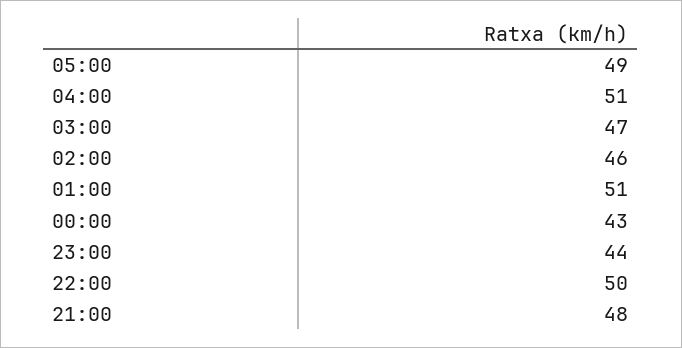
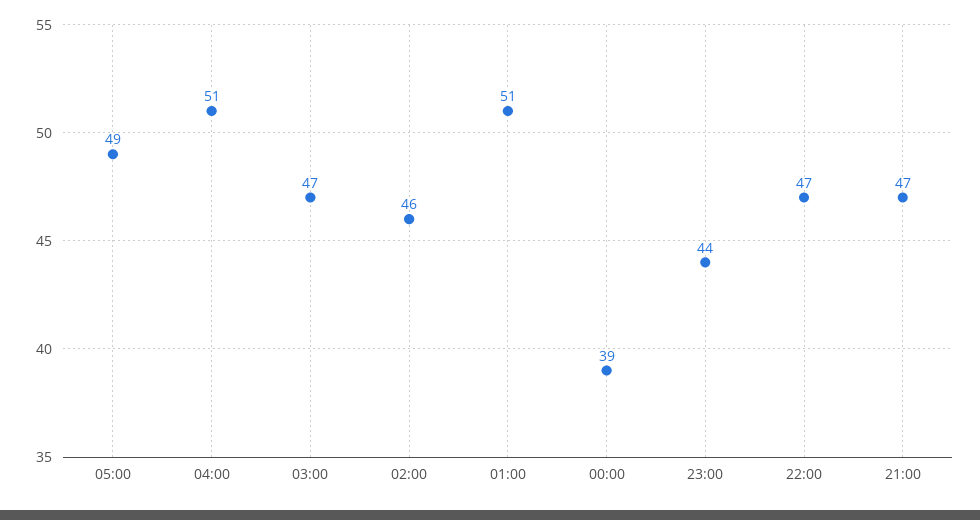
00:00: 43 -> 39
22:00: 50 -> 47
21:00: 48 -> 47

